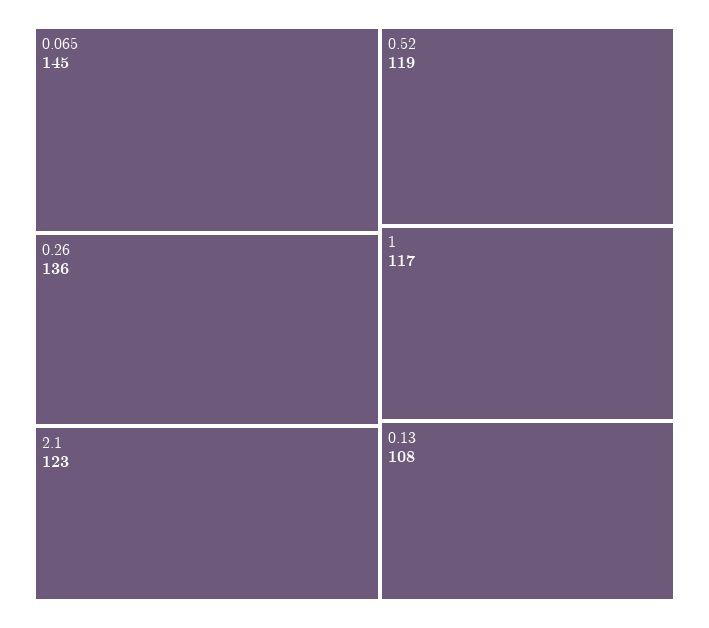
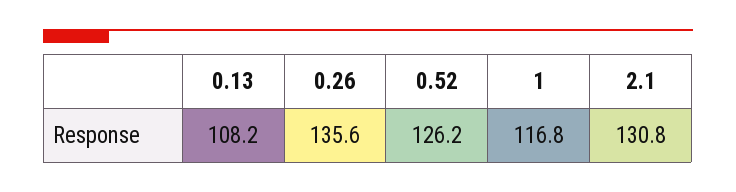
0.065: 145 -> none
2.1: 123 -> 130.8
0.52: 119 -> 126.2

